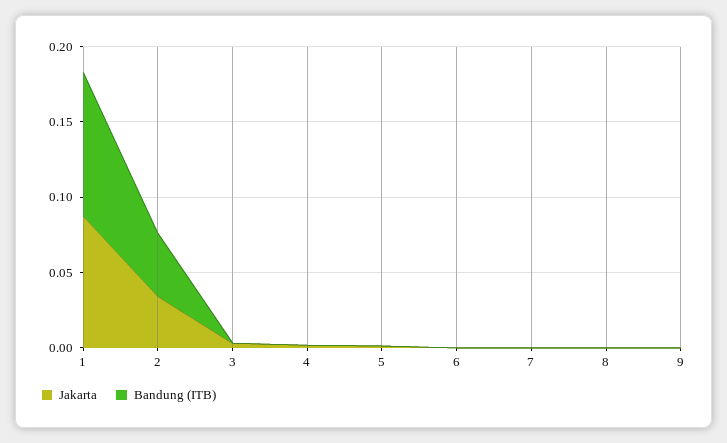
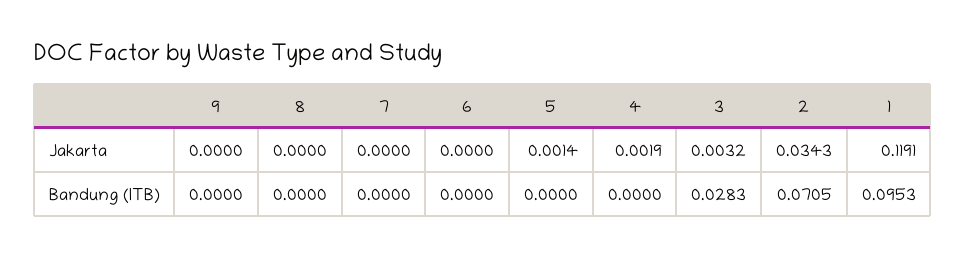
Jakarta, 1: 0.09 -> 0.1191
Bandung (ITB), 2: 0.04 -> 0.0705
Bandung (ITB), 3: 0 -> 0.0283

